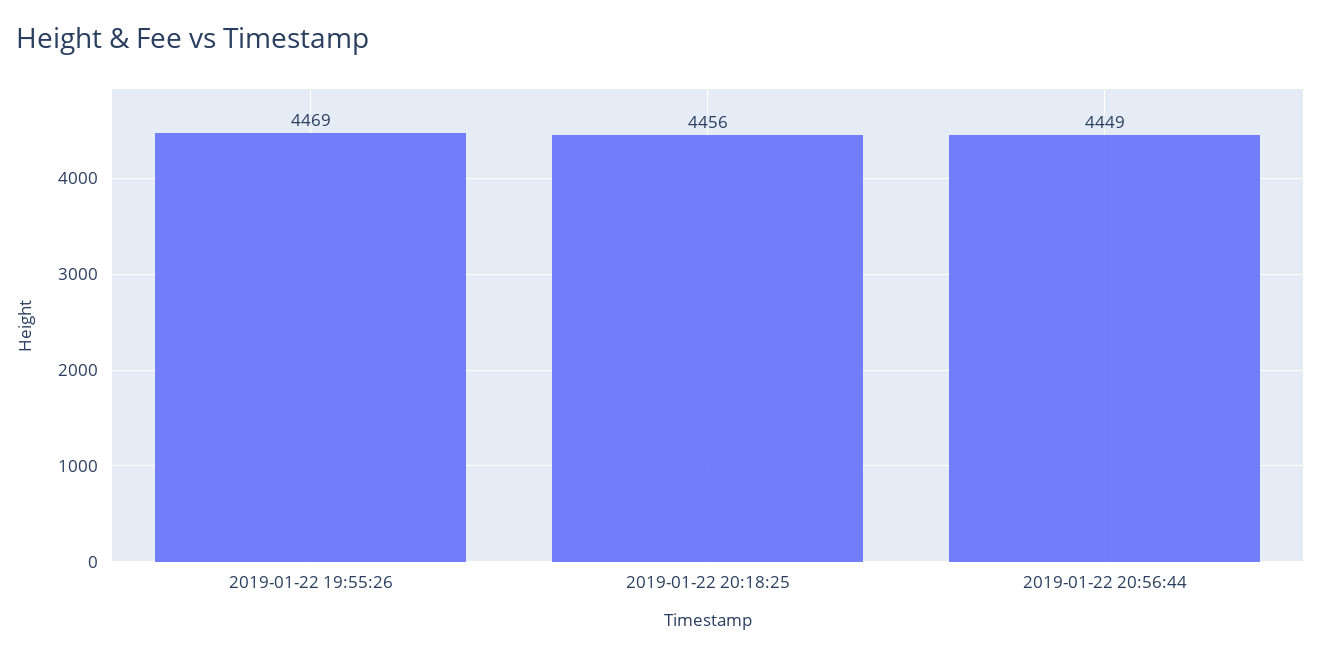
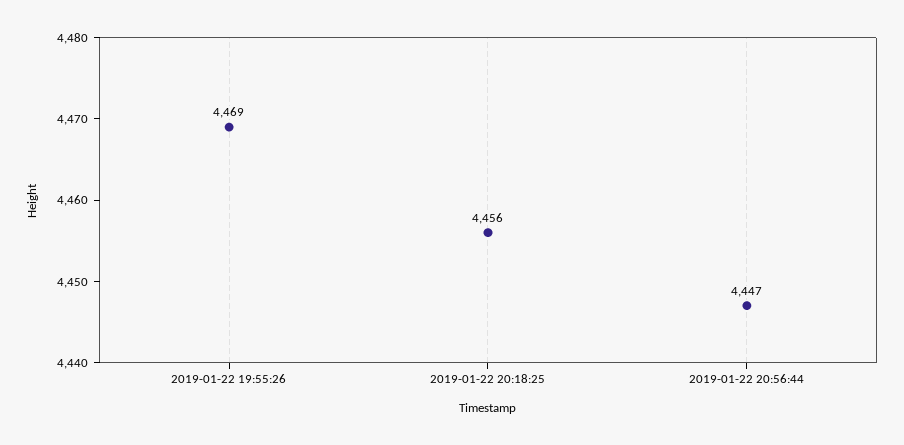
2019-01-22 20:56:44: 4449 -> 4447

